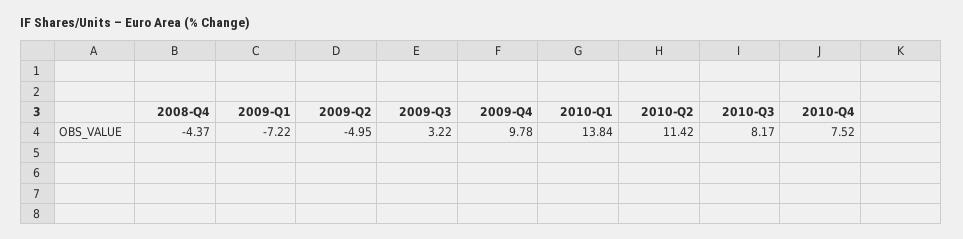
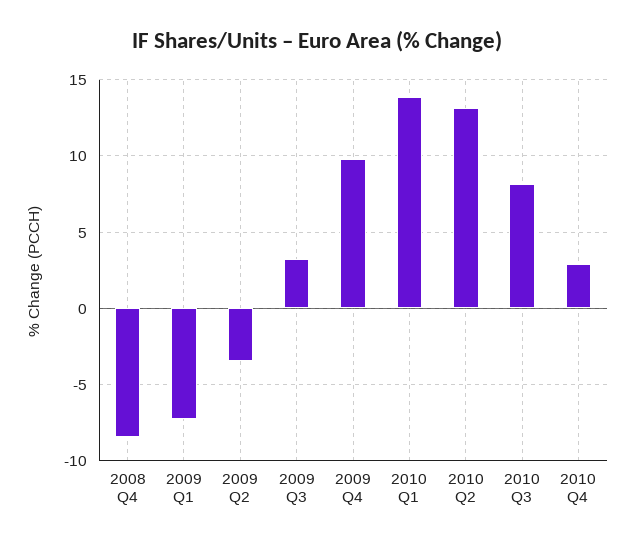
2008-Q4: -4.37 -> -8.5
2009-Q2: -4.95 -> -3.5
2010-Q2: 11.42 -> 13
2010-Q4: 7.52 -> 3

